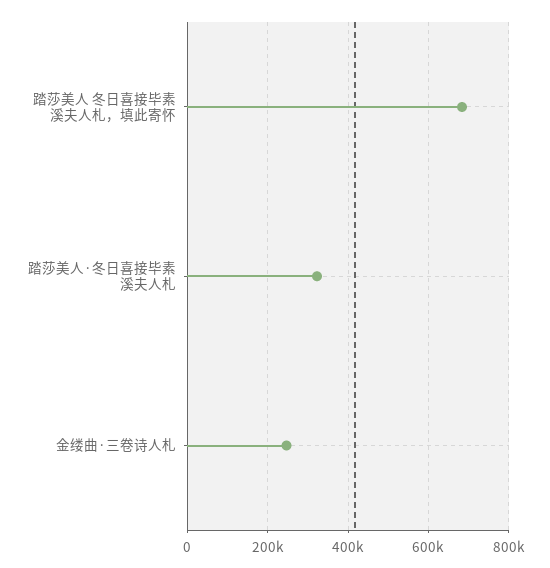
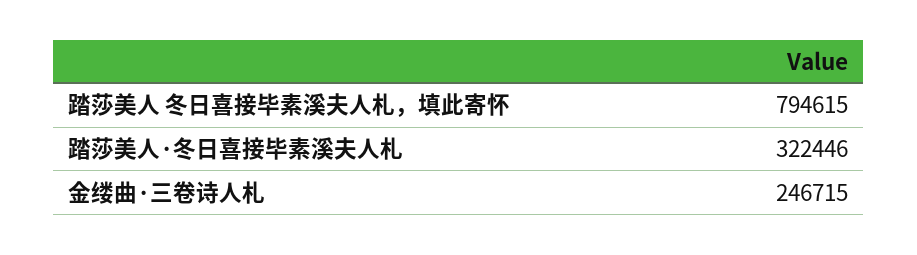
踏莎美人 冬日喜接毕素溪夫人札，填此寄怀: 680000 -> 794615

